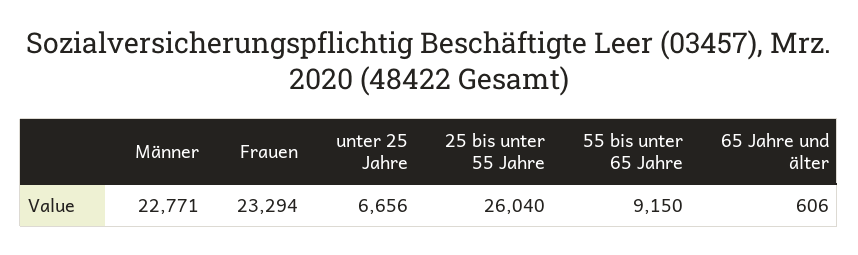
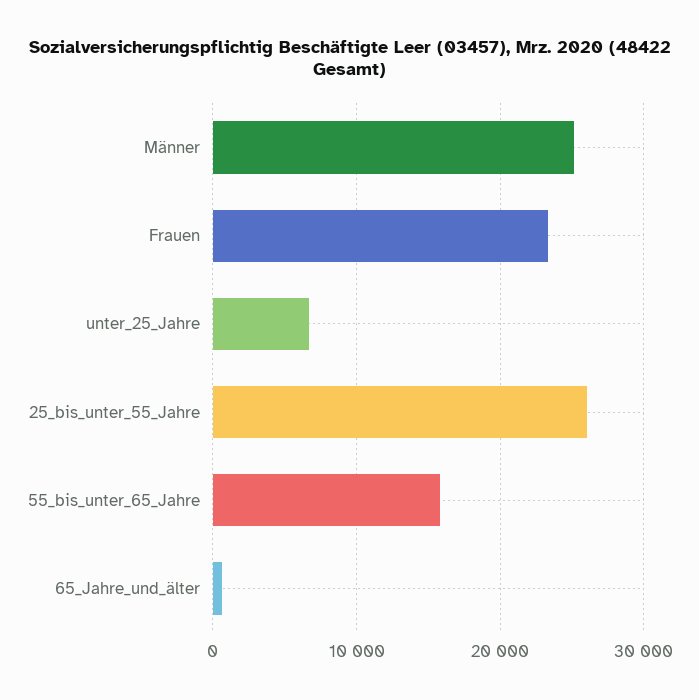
Männer: 22771 -> 25000
55 bis unter 65 Jahre: 9150 -> 16000

